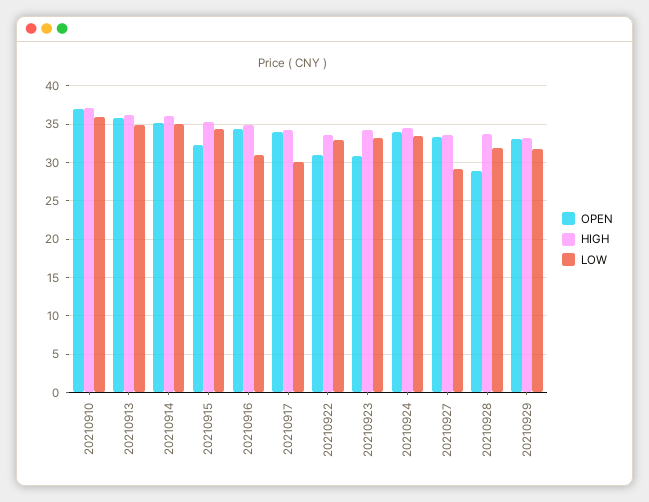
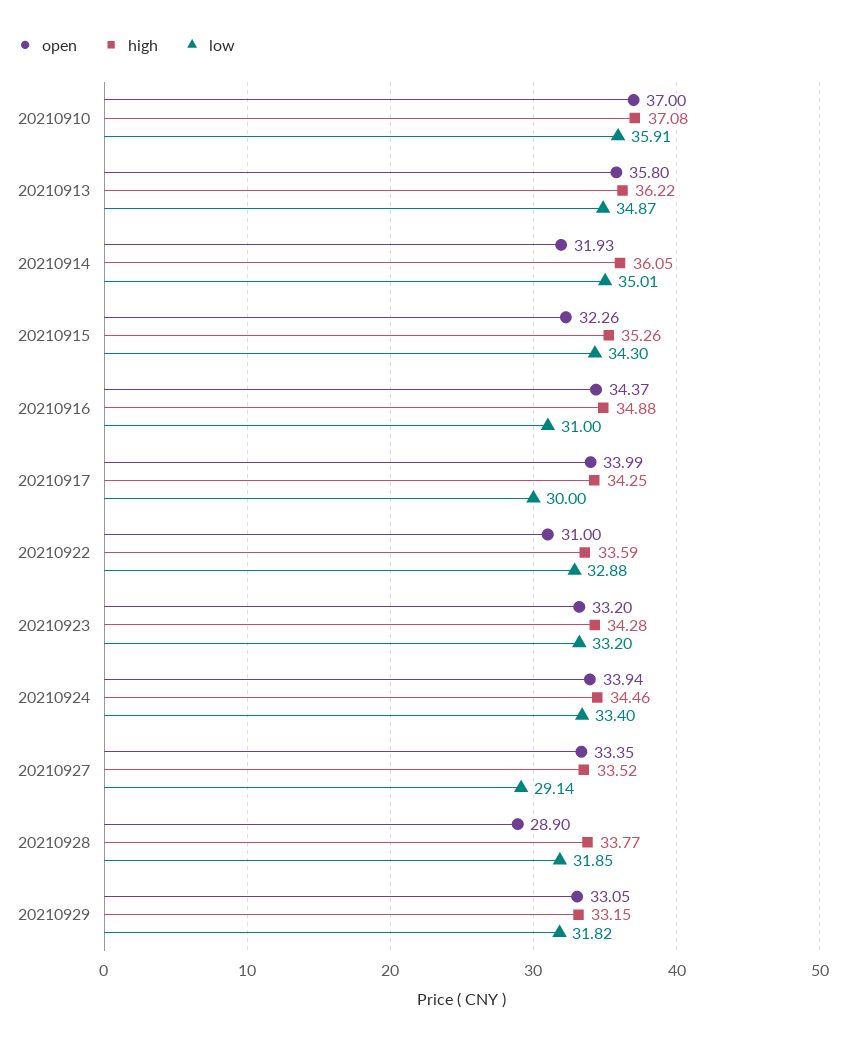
OPEN, 20210914: 35 -> 31.93
OPEN, 20210923: 31 -> 33.2

